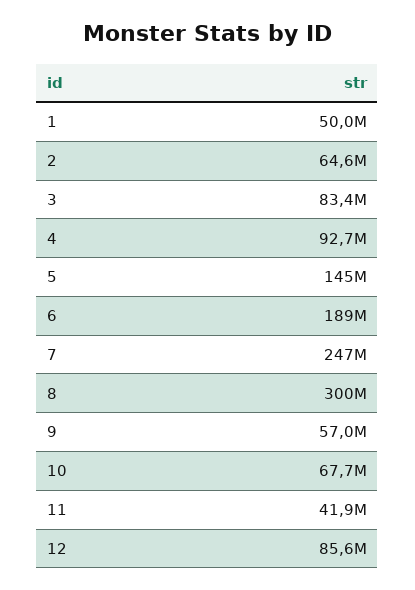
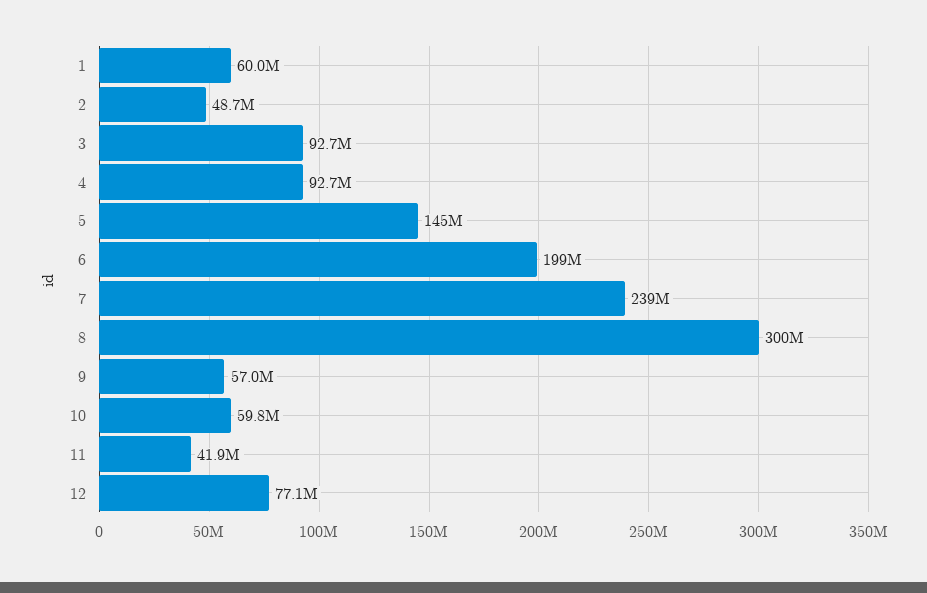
1: 50000000 -> 60000000
2: 64600000 -> 48700000
3: 83400000 -> 92700000
6: 189000000 -> 199000000
7: 247000000 -> 239000000
10: 67700000 -> 59800000
12: 85600000 -> 77100000

